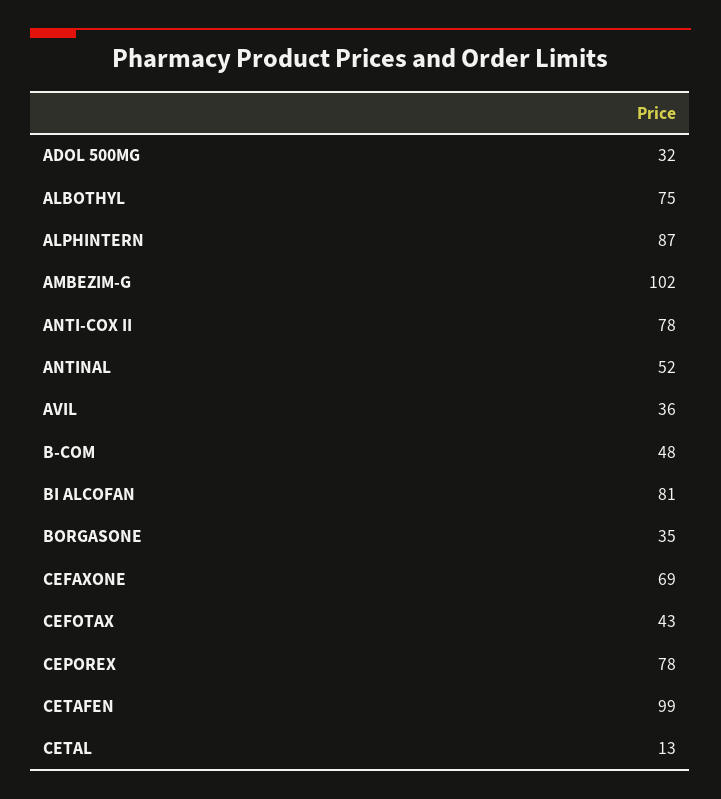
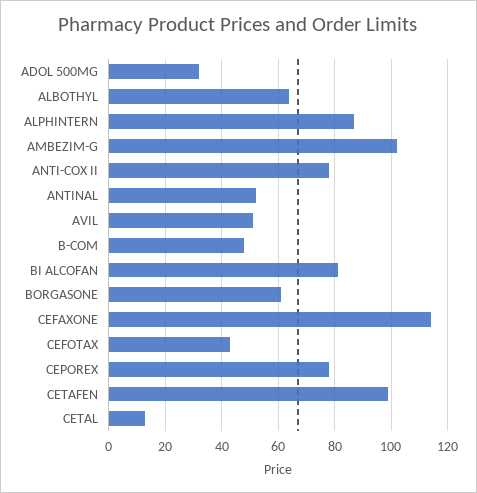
ALBOTHYL: 75 -> 65
AVIL: 36 -> 50
BORGASONE: 35 -> 60
CEFAXONE: 69 -> 115

